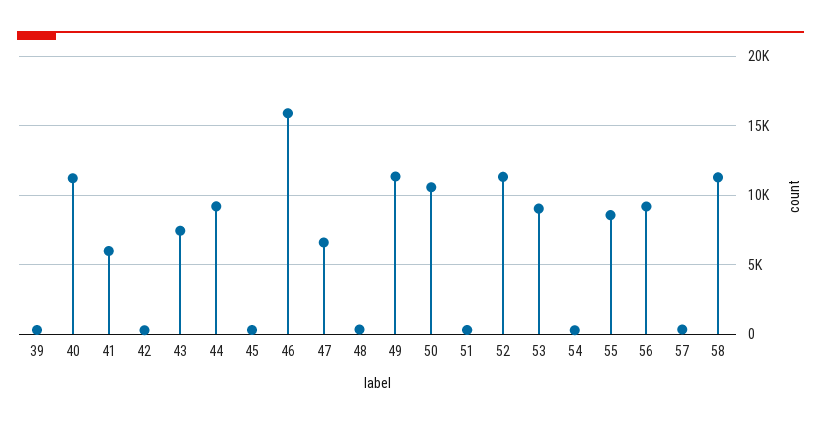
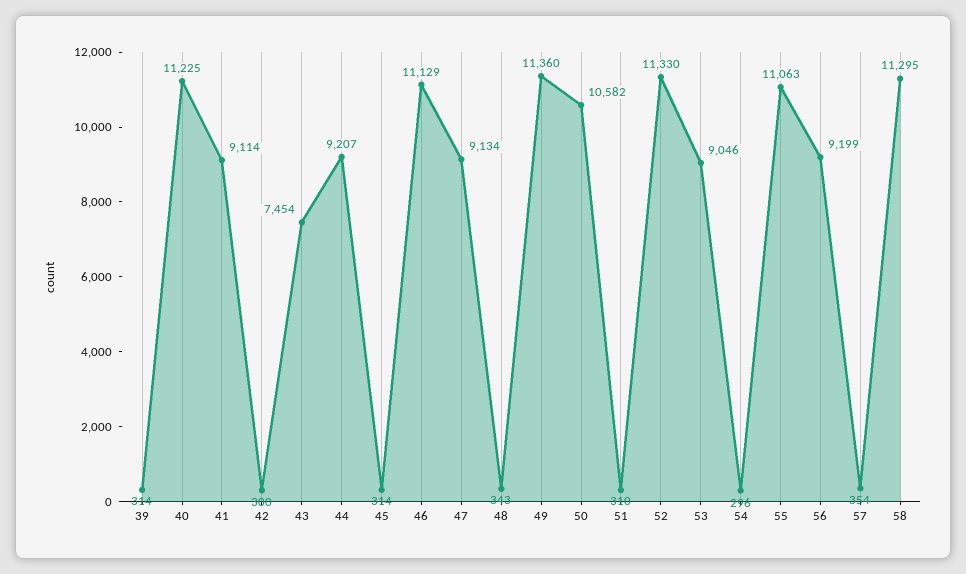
41: 6000 -> 9114
46: 16000 -> 11129
47: 6500 -> 9134
55: 8500 -> 11063

